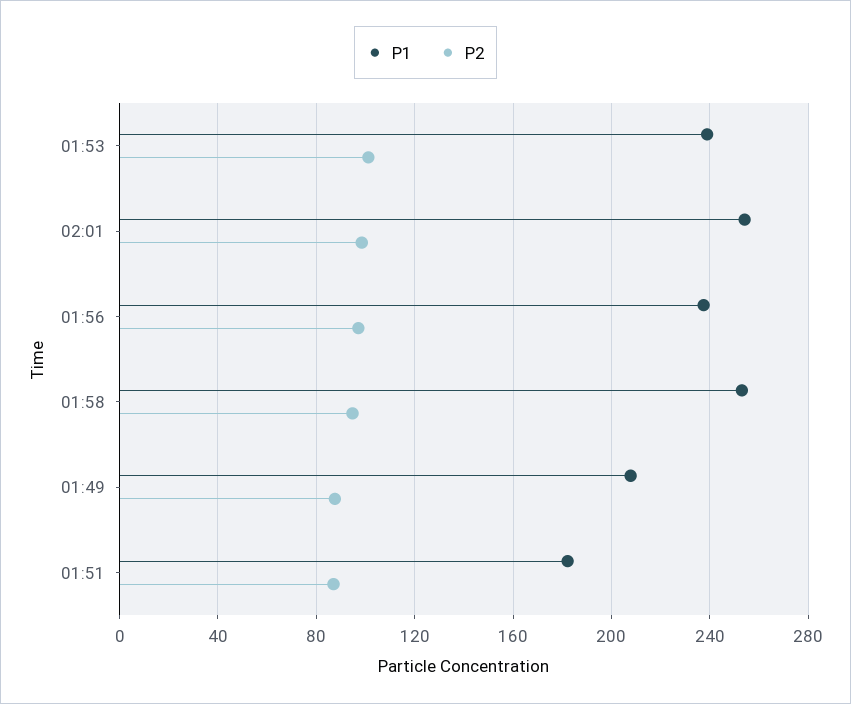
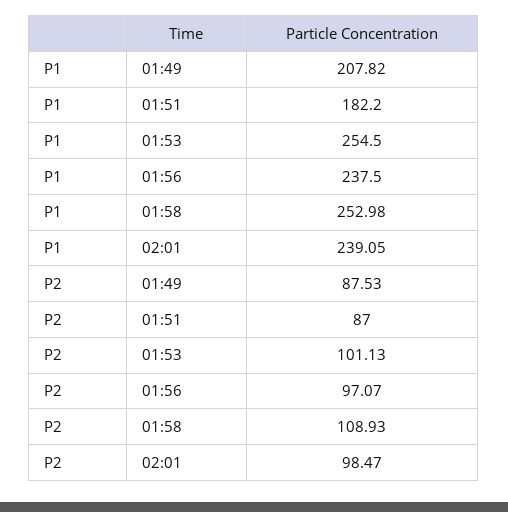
P1, 01:53: 240 -> 254.5
P1, 02:01: 255 -> 239.05
P2, 01:58: 95 -> 108.93

